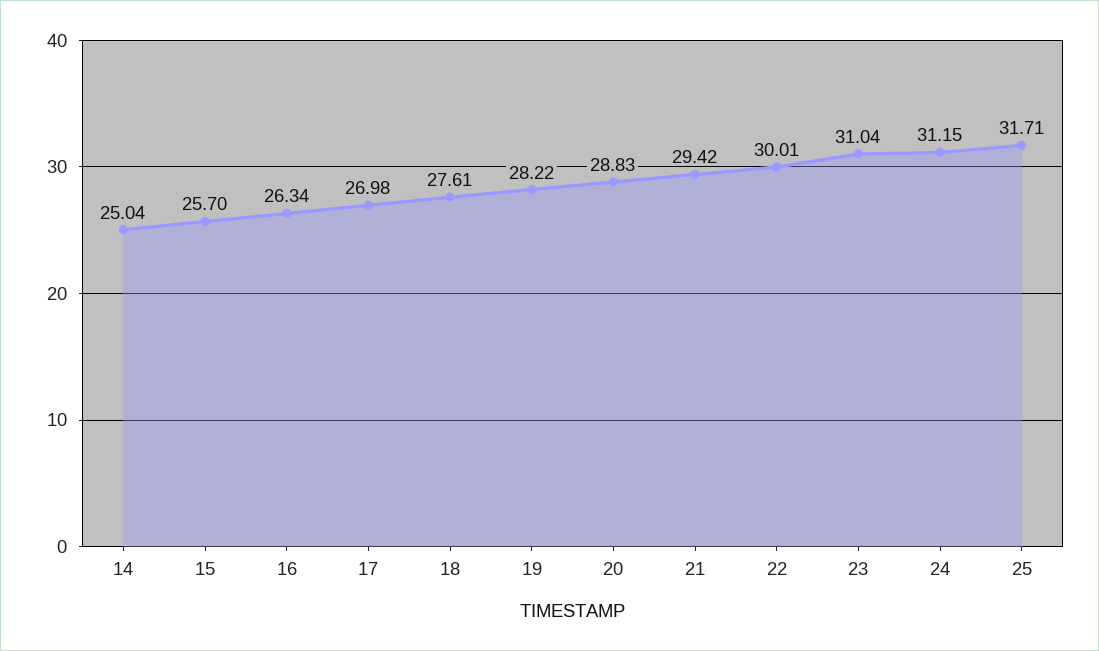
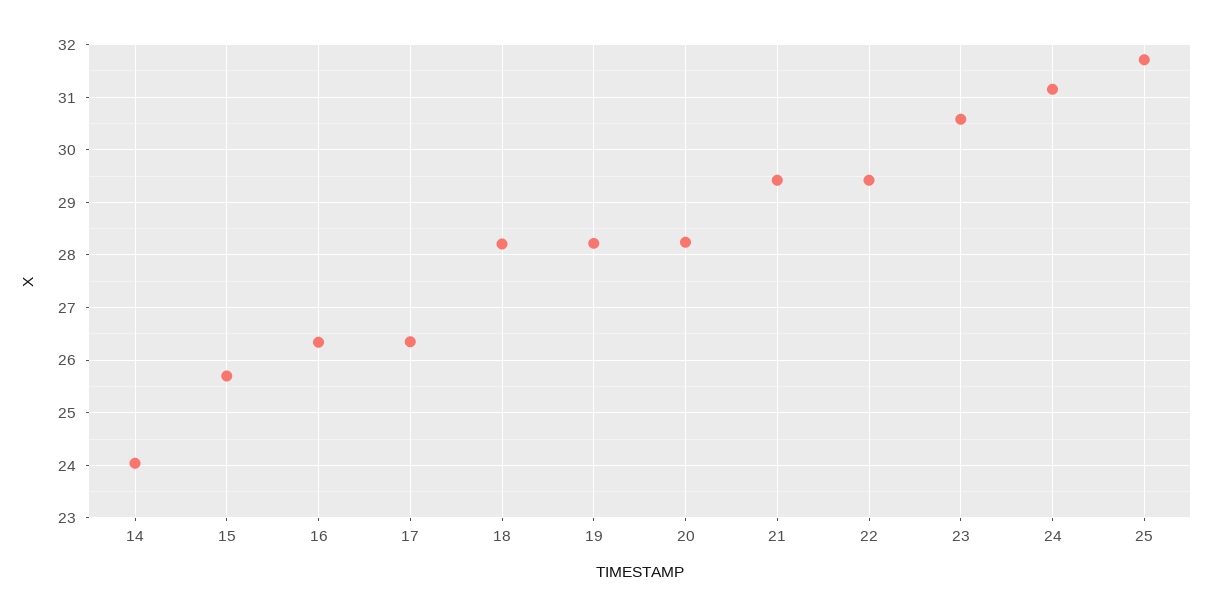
14: 25.04 -> 24
17: 26.98 -> 26.4
18: 27.61 -> 28.2
20: 28.83 -> 28.2
22: 30.01 -> 29.4
23: 31.04 -> 30.6

